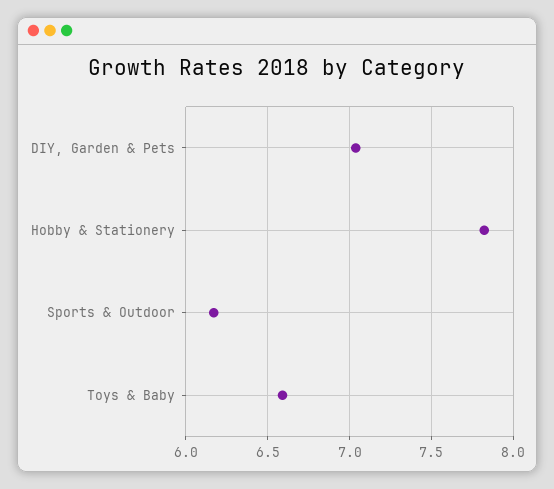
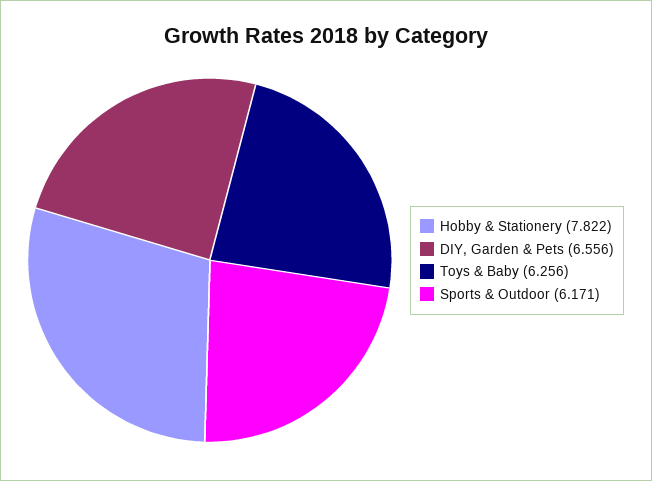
DIY, Garden & Pets: 7.05 -> 6.556
Toys & Baby: 6.6 -> 6.256

